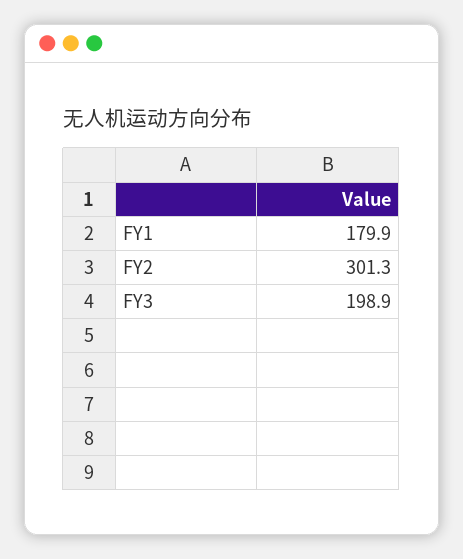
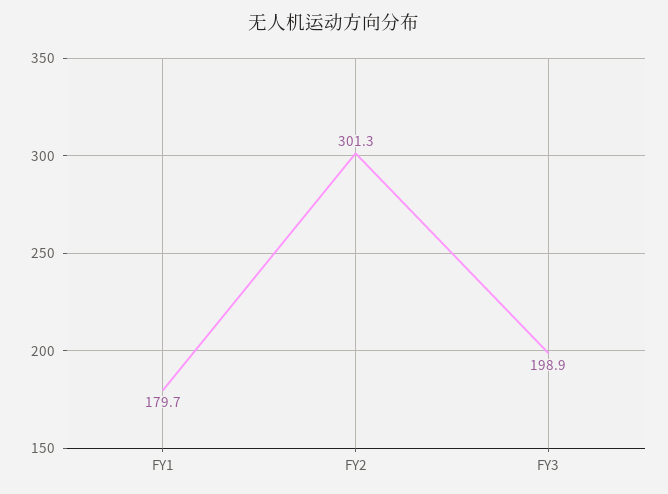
FY1: 179.9 -> 179.7

